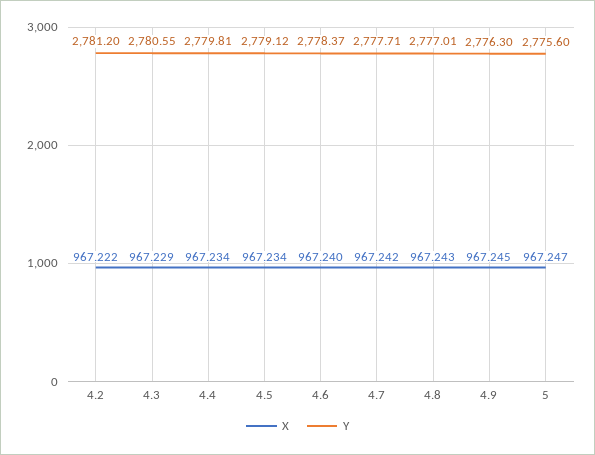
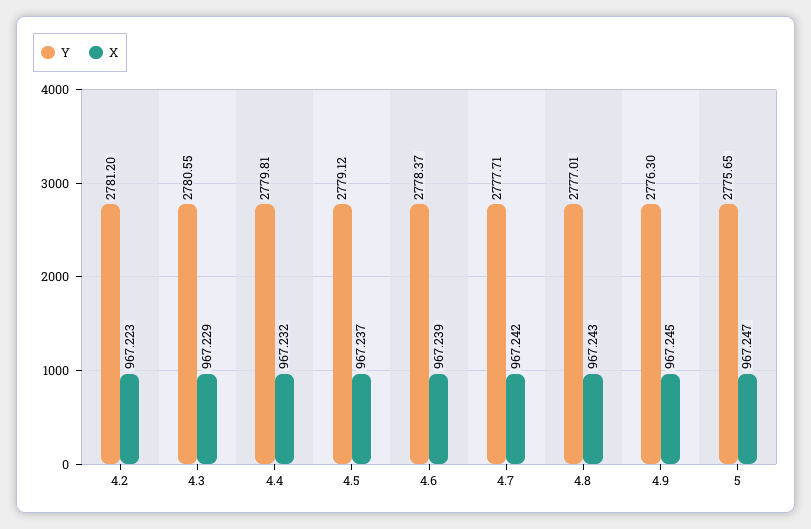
X, 4.2: 967.222 -> 967.223
X, 4.4: 967.234 -> 967.232
X, 4.5: 967.234 -> 967.237
X, 4.6: 967.24 -> 967.239
Y, 5: 2775.6 -> 2775.65

